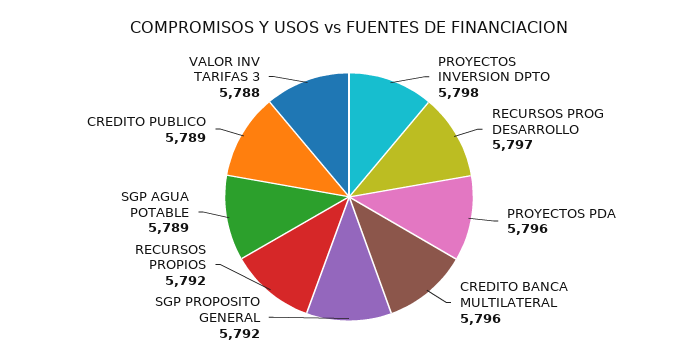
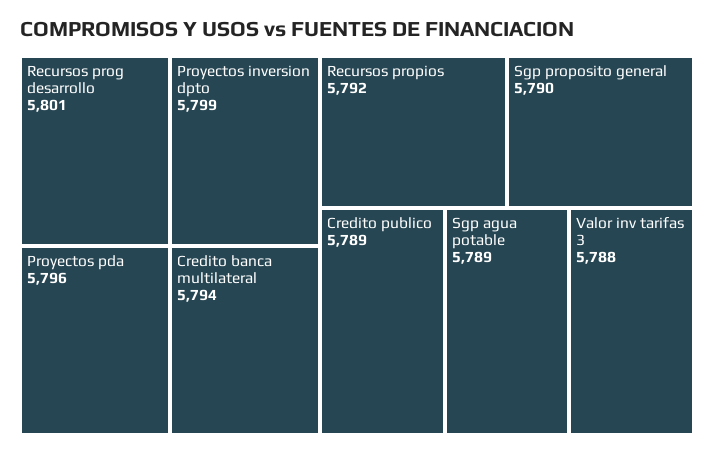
PROYECTOS INVERSION DPTO: 5798 -> 5799
RECURSOS PROG DESARROLLO: 5797 -> 5801
CREDITO BANCA MULTILATERAL: 5796 -> 5794
SGP PROPOSITO GENERAL: 5792 -> 5790

